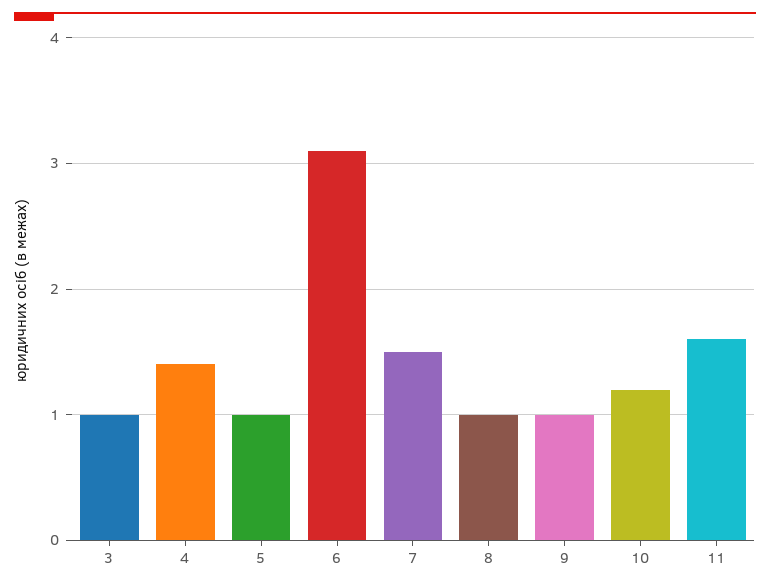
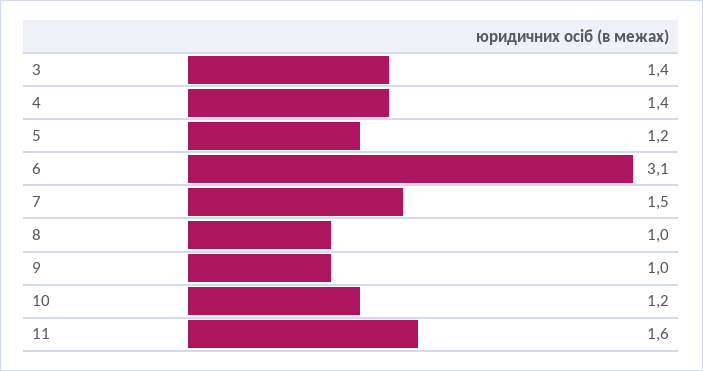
3: 1 -> 1.4
5: 1 -> 1.2

